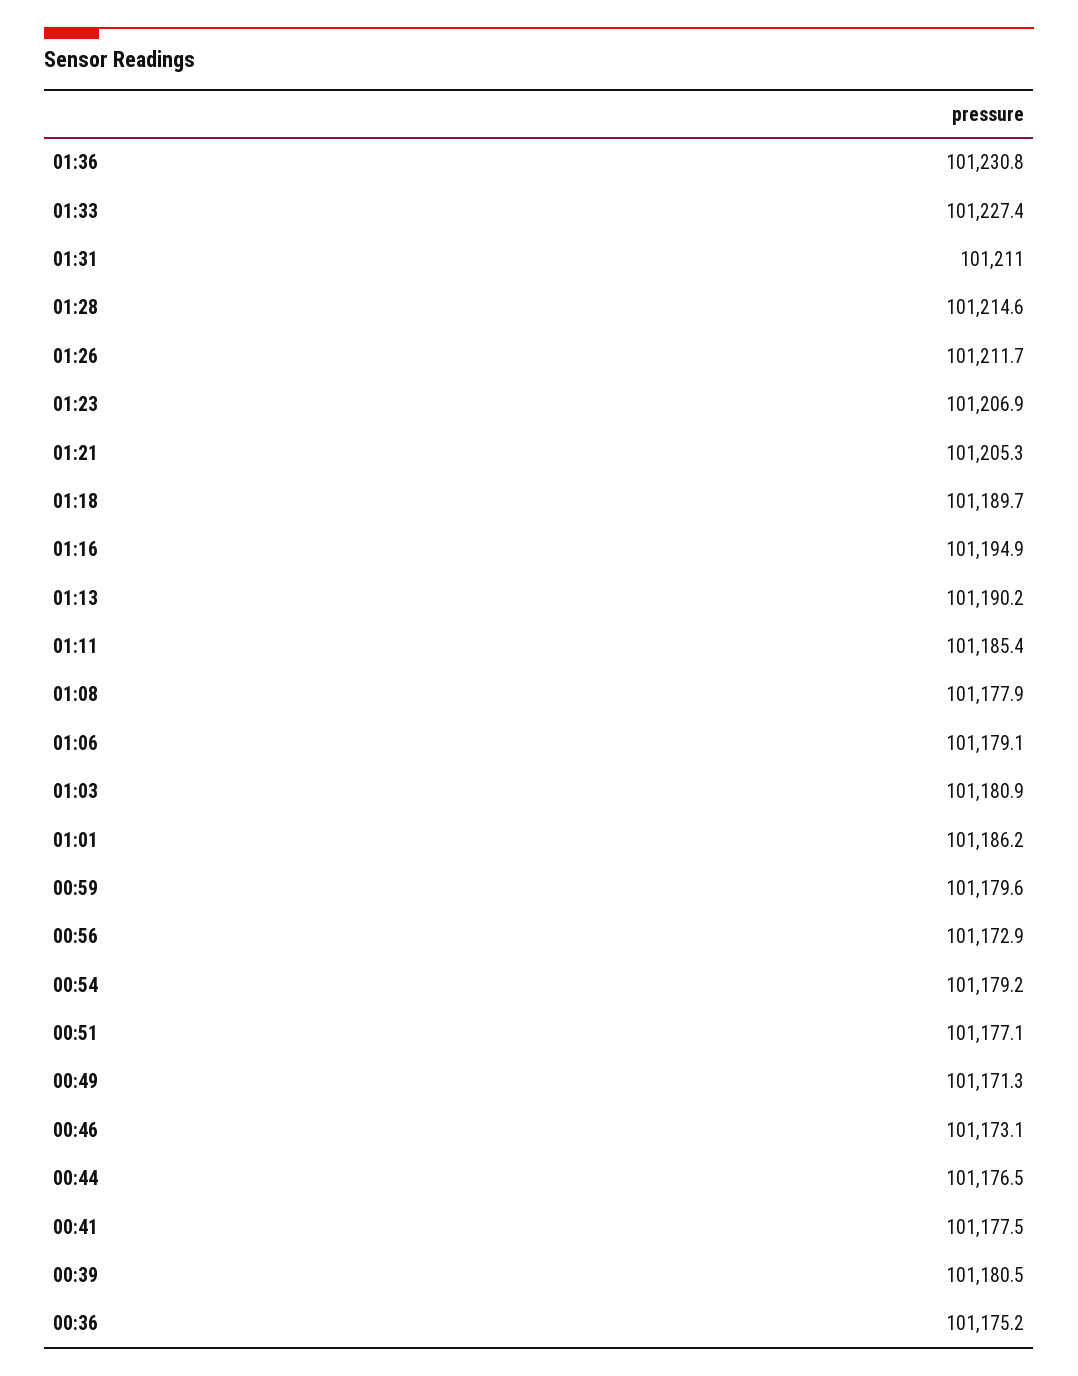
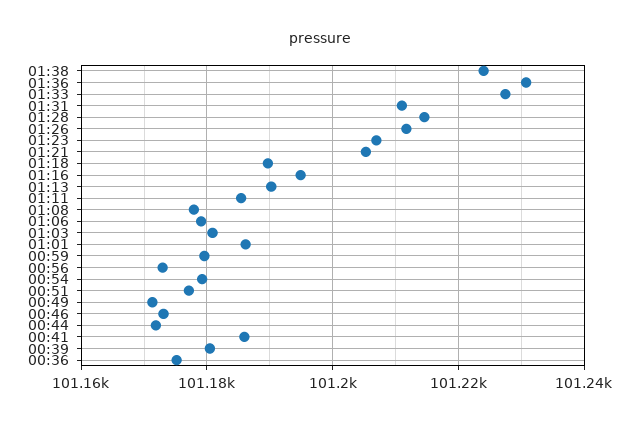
00:44: 101176.5 -> 101172
00:41: 101177.5 -> 101186
01:38: none -> 101224

